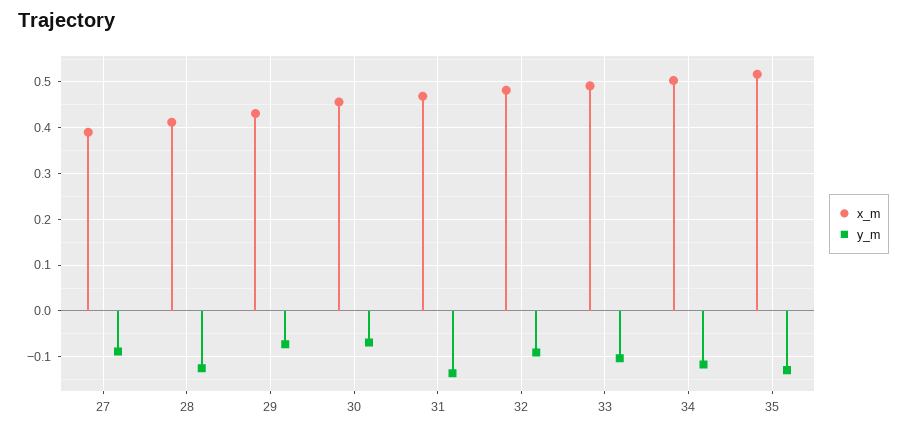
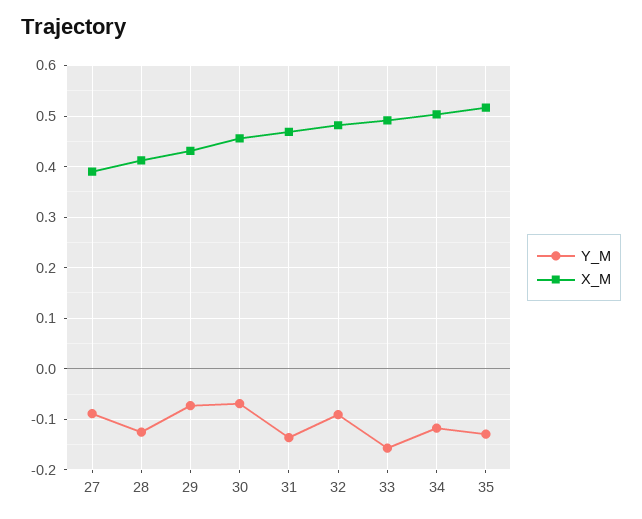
y_m, 33: -0.1 -> -0.16

